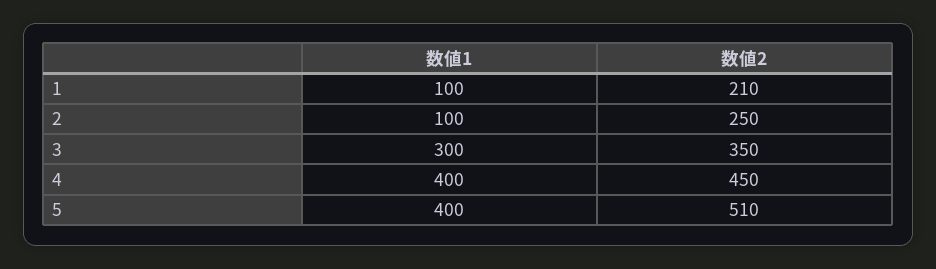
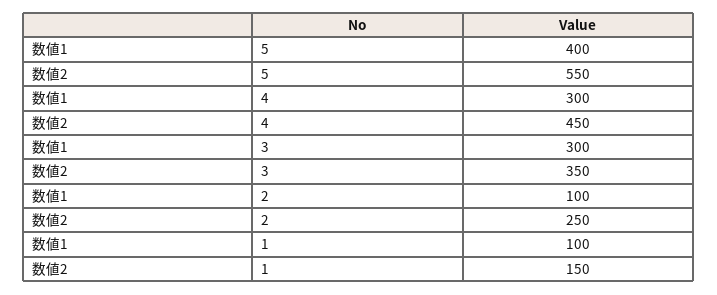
数値2, 1: 210 -> 150
数値1, 4: 400 -> 300
数値2, 5: 510 -> 550

